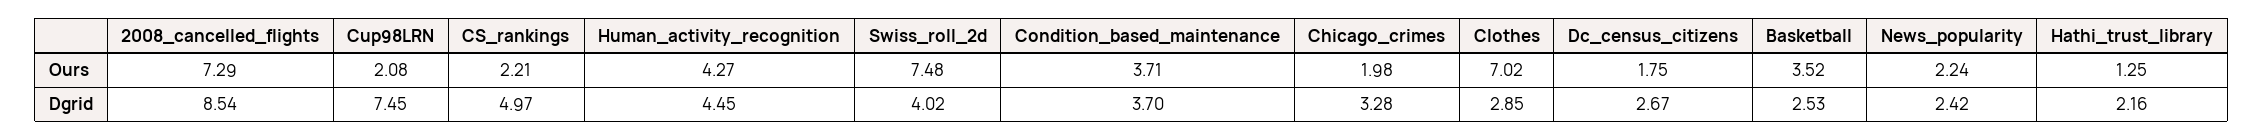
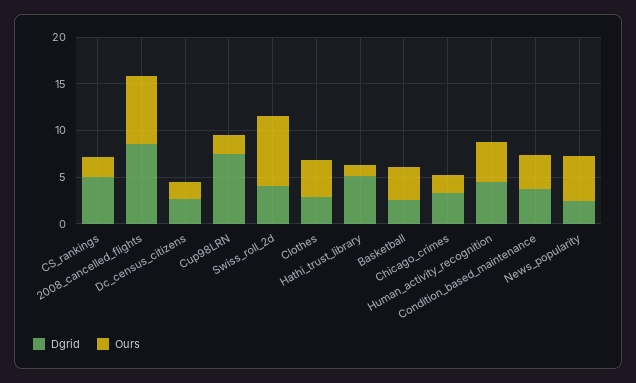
Ours, Clothes: 7.02 -> 4
Ours, News_popularity: 2.24 -> 5
Dgrid, Hathi_trust_library: 2.16 -> 5

